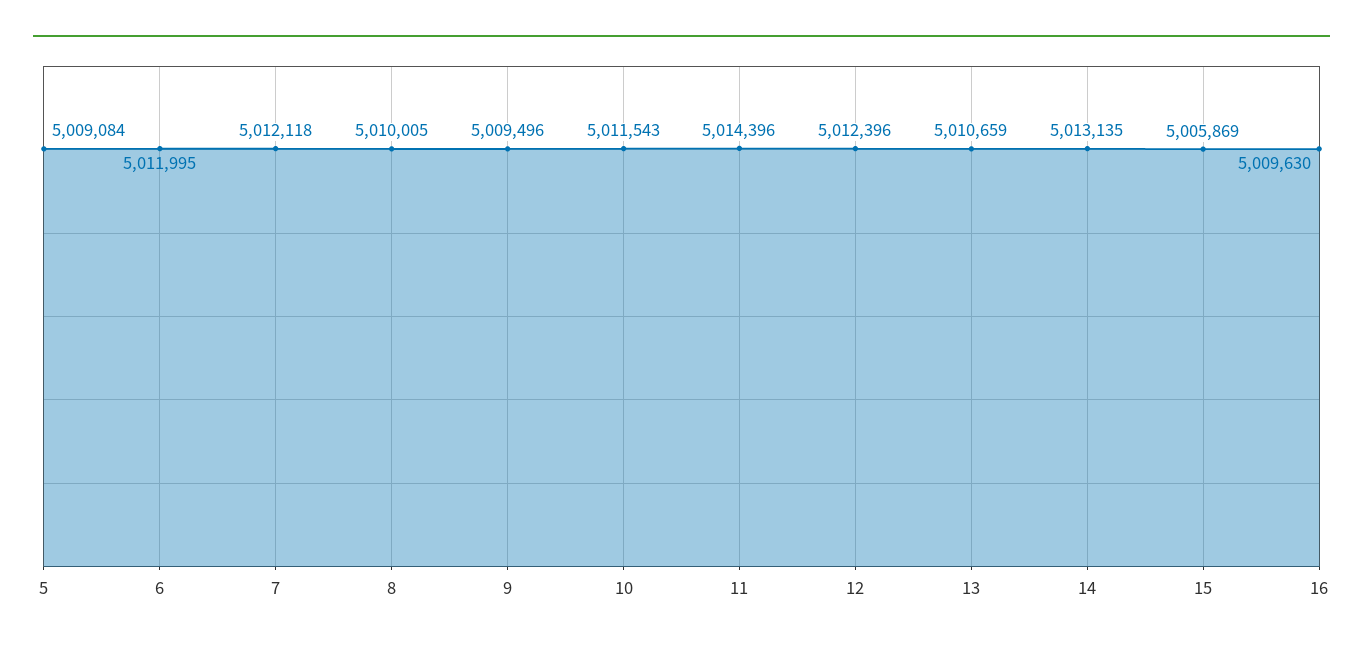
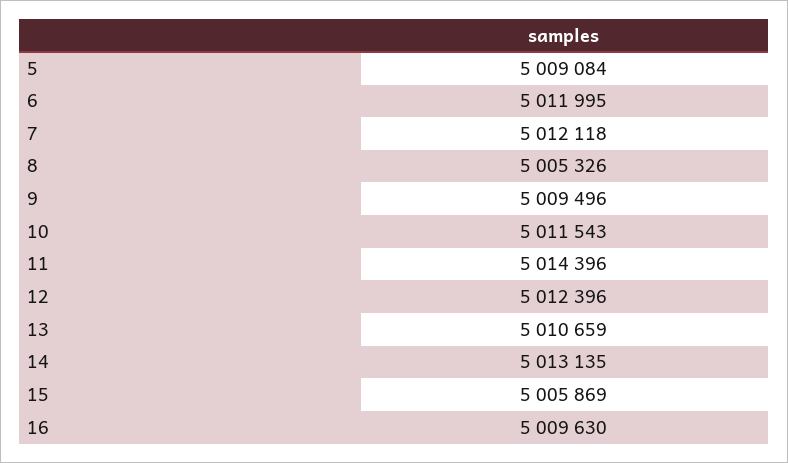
8: 5010005 -> 5005326

